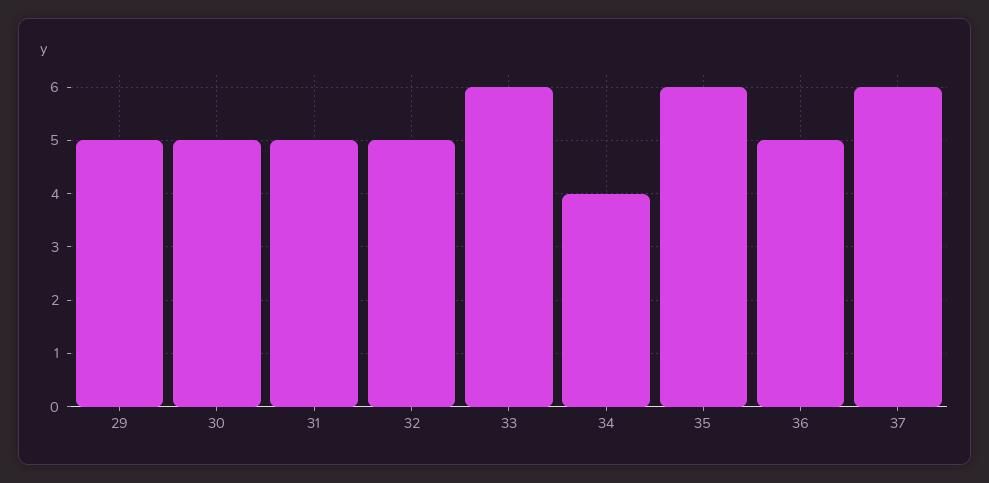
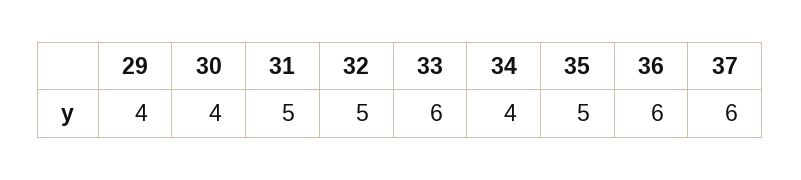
29: 5 -> 4
30: 5 -> 4
35: 6 -> 5
36: 5 -> 6

